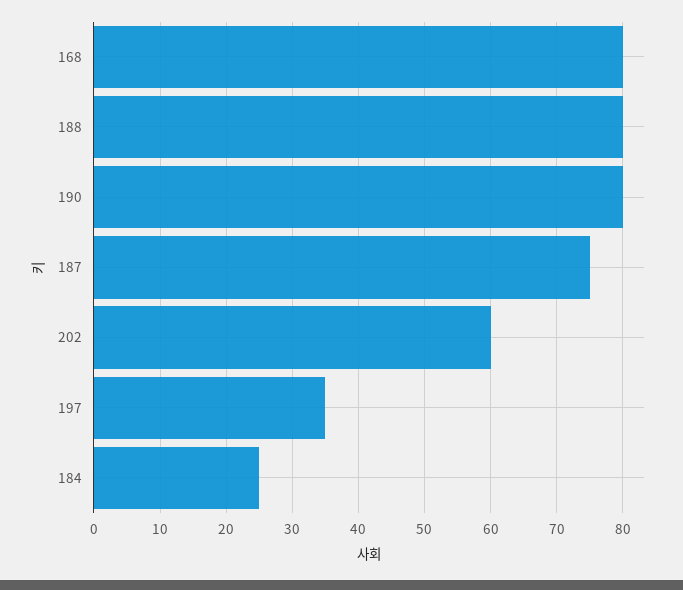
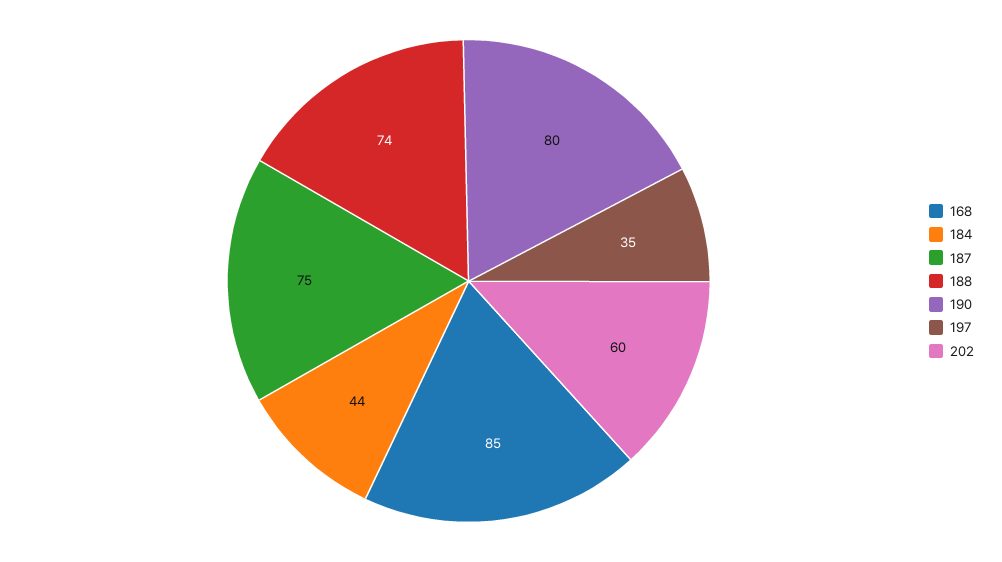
168: 80 -> 85
188: 80 -> 74
184: 25 -> 44

